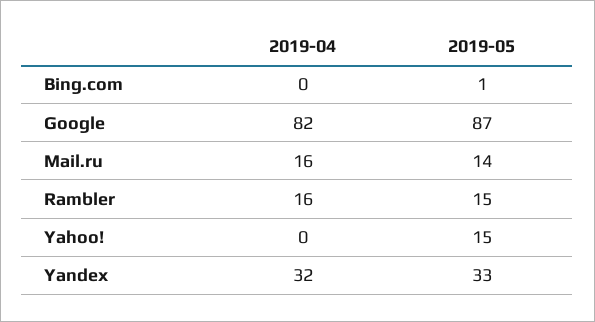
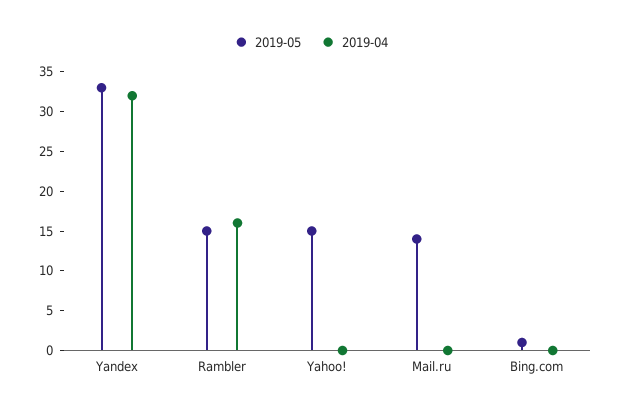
2019-04, Google: 82 -> none
2019-05, Google: 87 -> none
2019-04, Mail.ru: 16 -> 0

